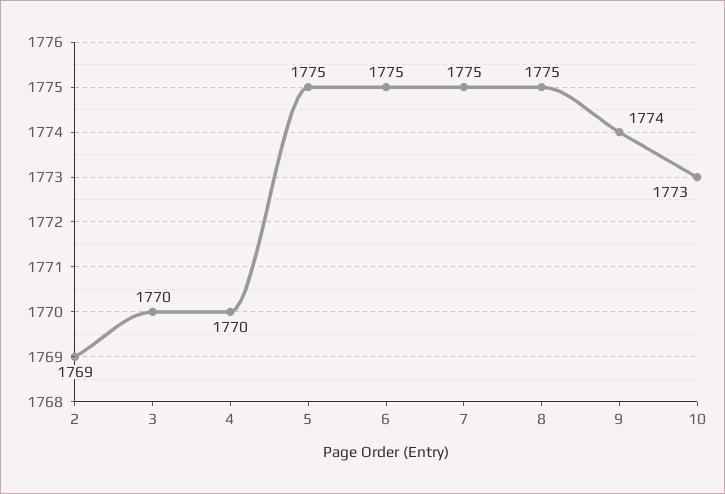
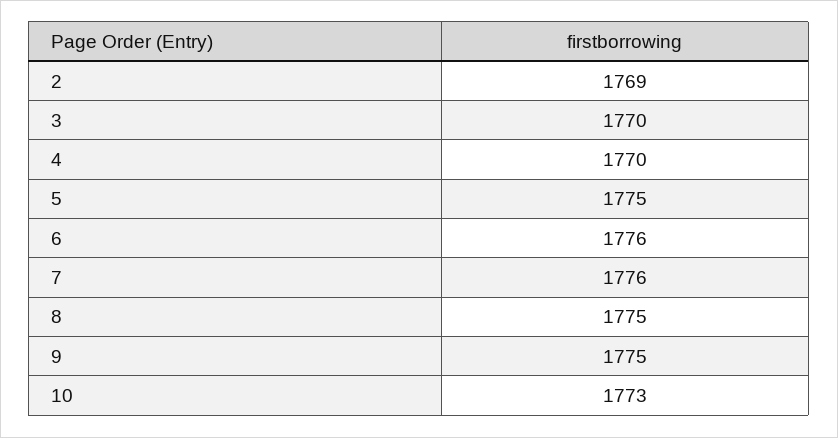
6: 1775 -> 1776
7: 1775 -> 1776
9: 1774 -> 1775

